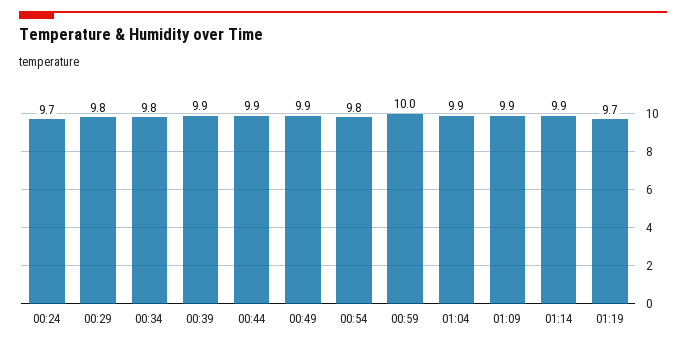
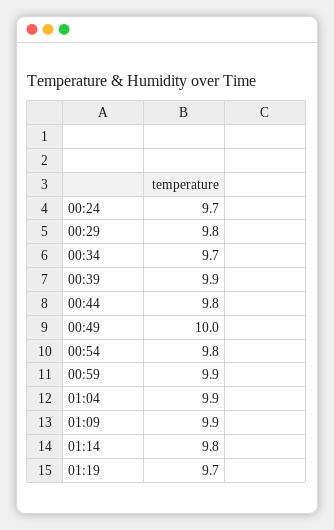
00:34: 9.8 -> 9.7
00:44: 9.9 -> 9.8
00:49: 9.9 -> 10
00:59: 10 -> 9.9
01:14: 9.9 -> 9.8

